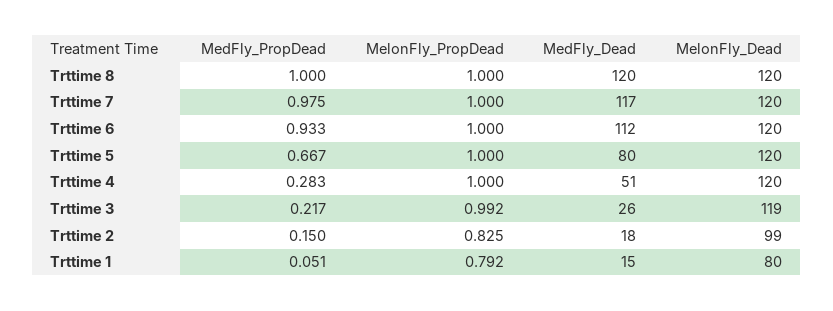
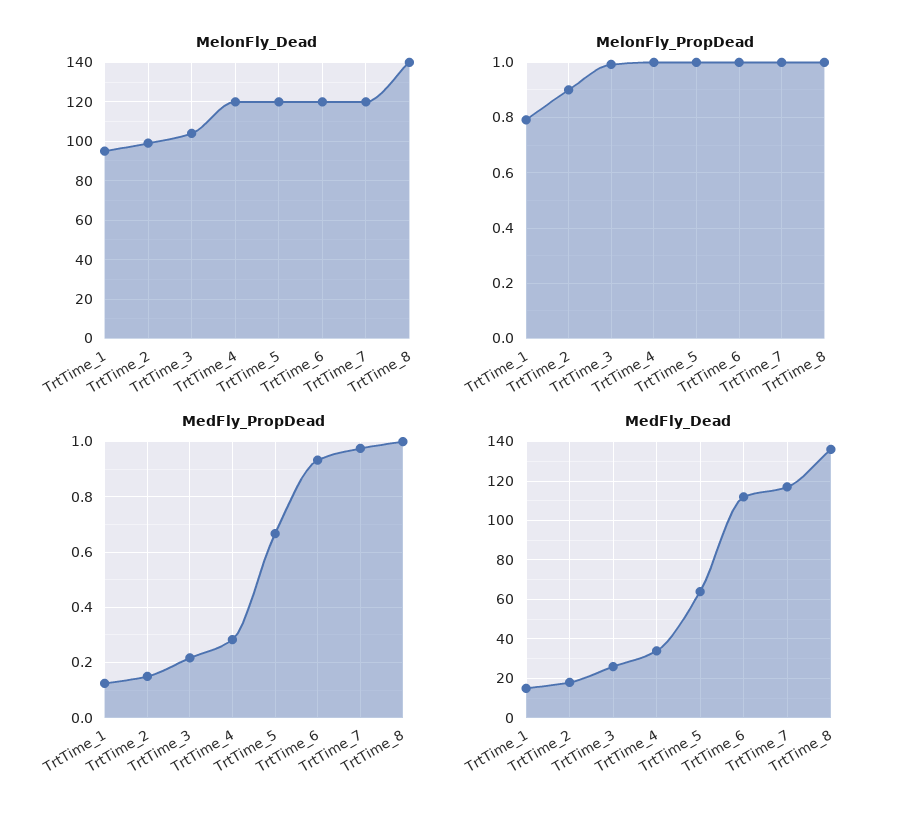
MedFly_Dead, Trttime 8: 120 -> 135
MelonFly_Dead, Trttime 8: 120 -> 140
MedFly_Dead, Trttime 5: 80 -> 65
MedFly_Dead, Trttime 4: 51 -> 35
MelonFly_Dead, Trttime 3: 119 -> 105
MelonFly_PropDead, Trttime 2: 0.825 -> 0.9
MedFly_PropDead, Trttime 1: 0.051 -> 0.125
MelonFly_Dead, Trttime 1: 80 -> 95

